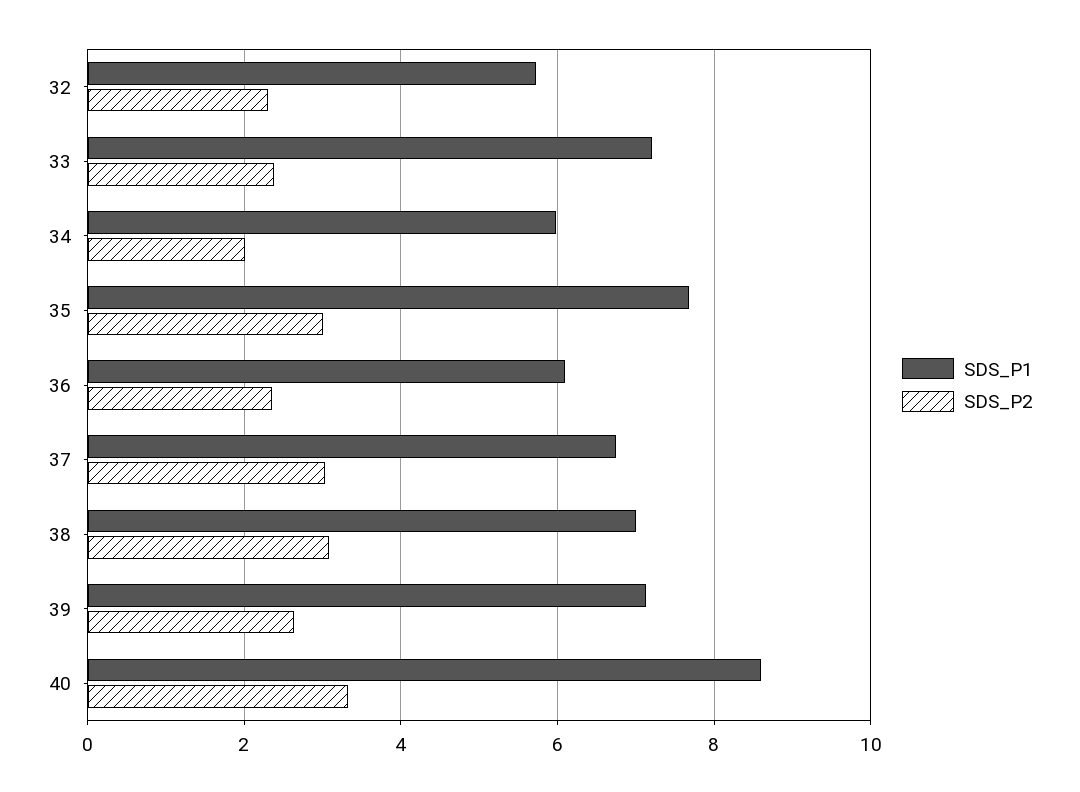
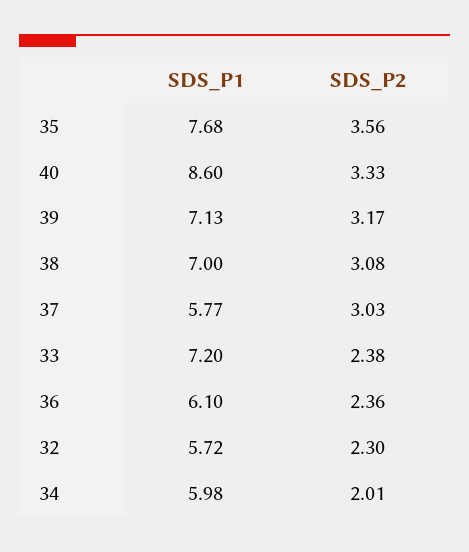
SDS_P2, 35: 3 -> 3.56
SDS_P1, 37: 6.8 -> 5.77
SDS_P2, 39: 2.6 -> 3.17

